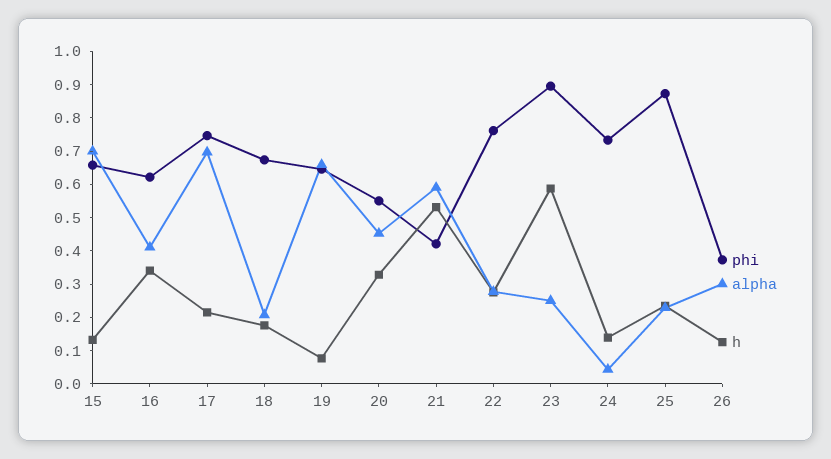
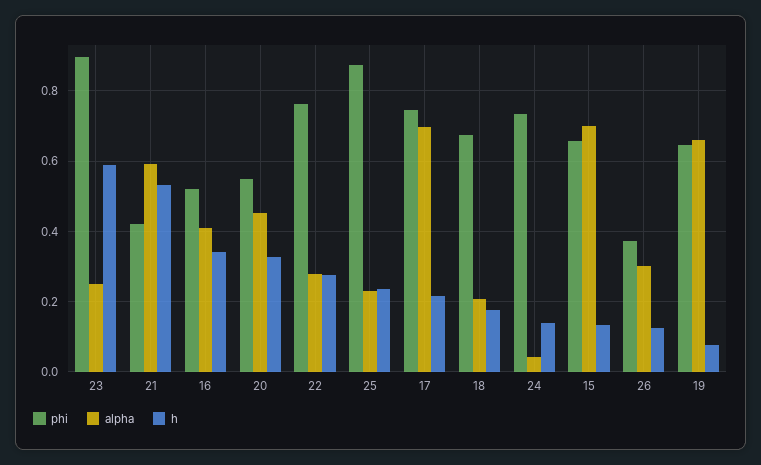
phi, 16: 0.625 -> 0.52

